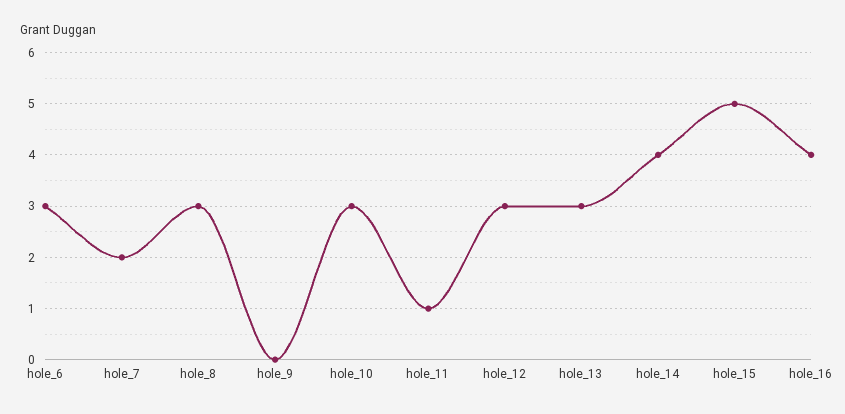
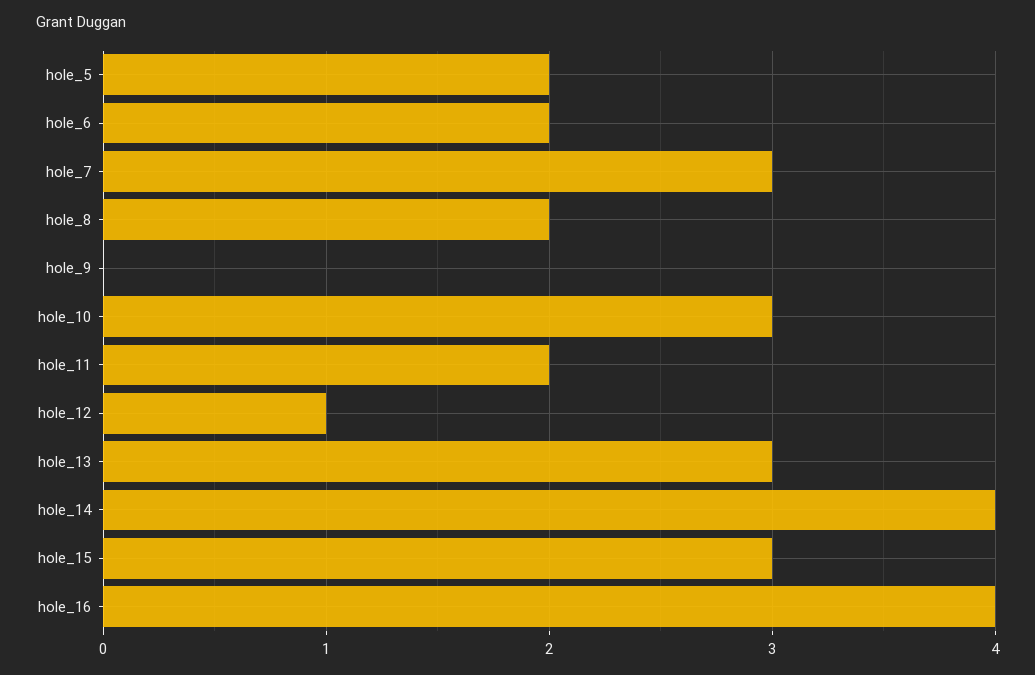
hole_6: 3 -> 2
hole_7: 2 -> 3
hole_8: 3 -> 2
hole_11: 1 -> 2
hole_12: 3 -> 1
hole_15: 5 -> 3
hole_5: none -> 2

